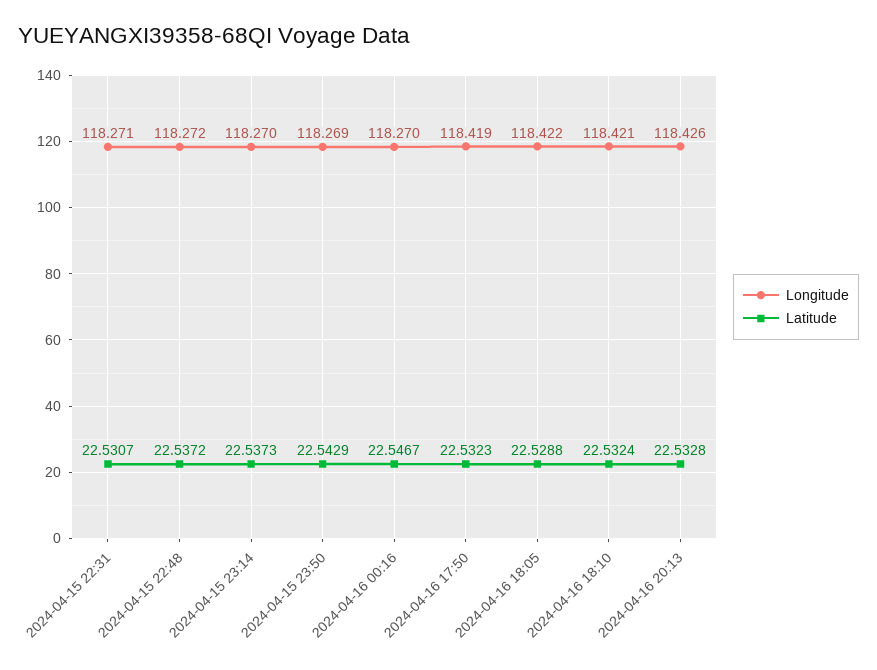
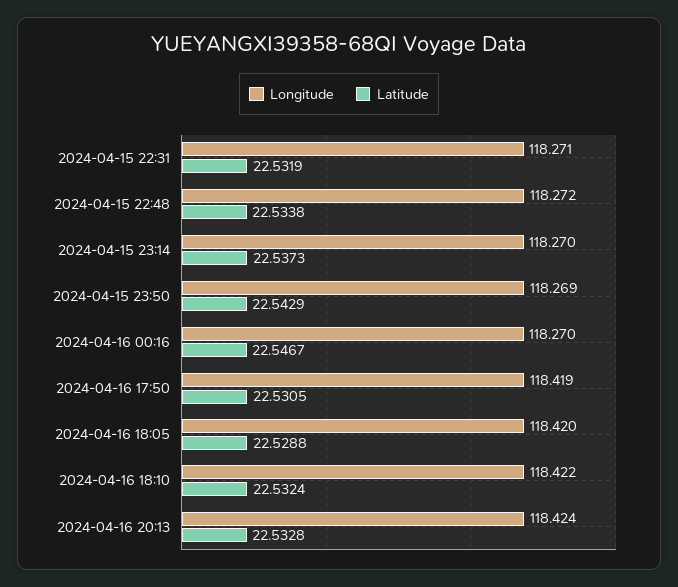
Latitude, 2024-04-15 22:31: 22.5307 -> 22.5319
Latitude, 2024-04-15 22:48: 22.5372 -> 22.5338
Latitude, 2024-04-16 17:50: 22.5323 -> 22.5305
Longitude, 2024-04-16 18:05: 118.422 -> 118.42
Longitude, 2024-04-16 18:10: 118.421 -> 118.422
Longitude, 2024-04-16 20:13: 118.426 -> 118.424

